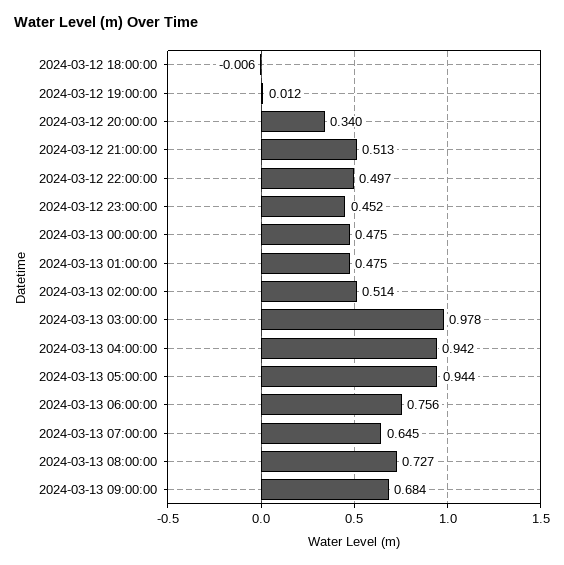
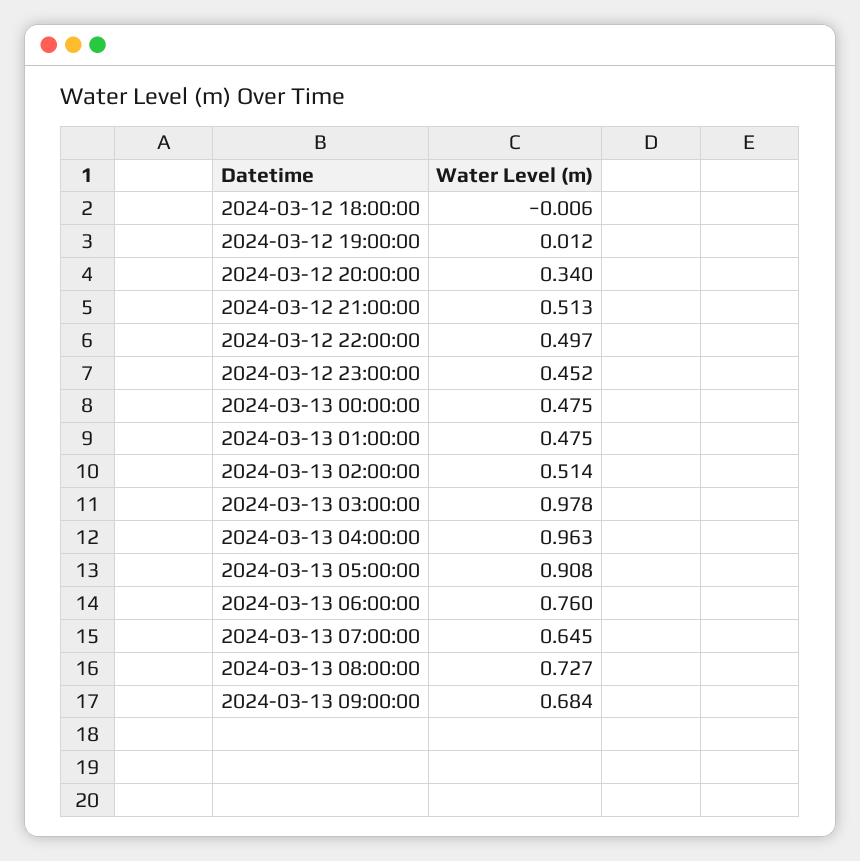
2024-03-13 04:00:00: 0.942 -> 0.963
2024-03-13 05:00:00: 0.944 -> 0.908
2024-03-13 06:00:00: 0.756 -> 0.76

